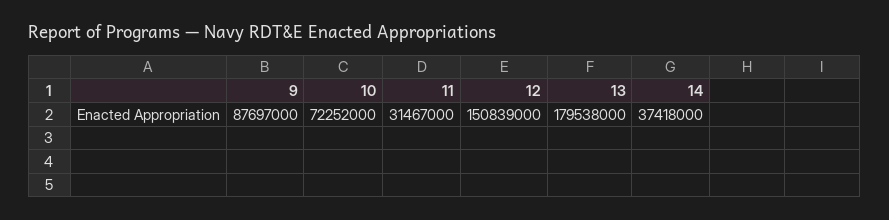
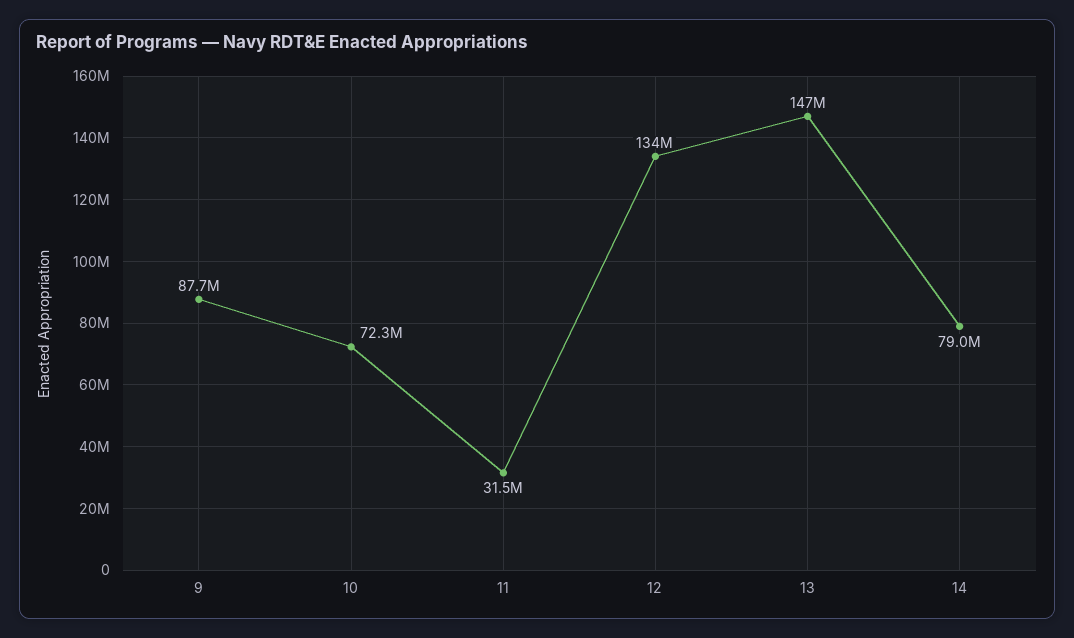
12: 150839000 -> 134000000
13: 179538000 -> 147000000
14: 37418000 -> 79000000

